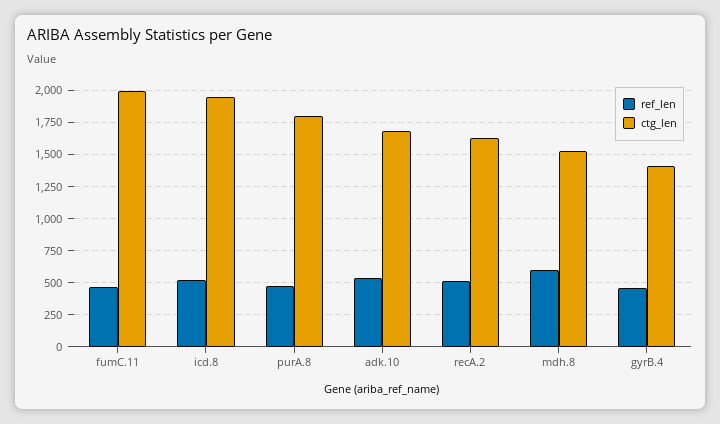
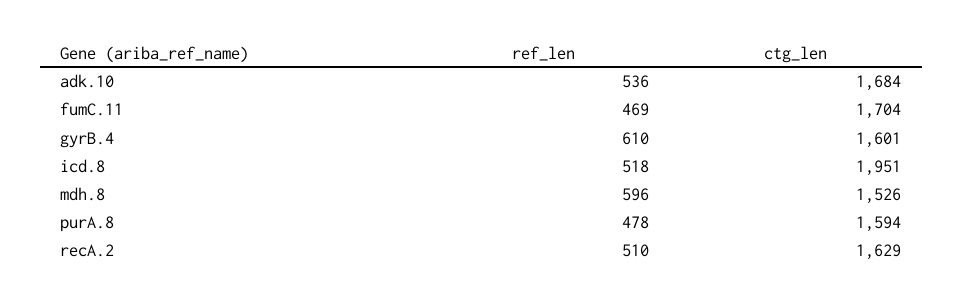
ctg_len, fumC.11: 2000 -> 1704
ctg_len, purA.8: 1800 -> 1594
ref_len, gyrB.4: 450 -> 610
ctg_len, gyrB.4: 1400 -> 1601

